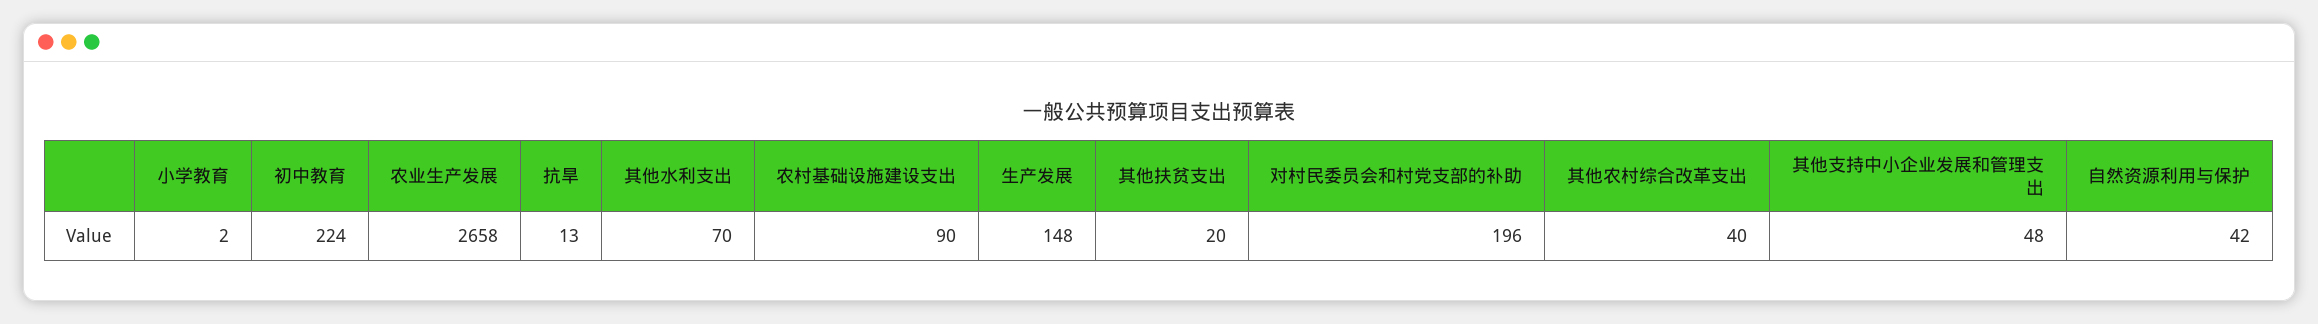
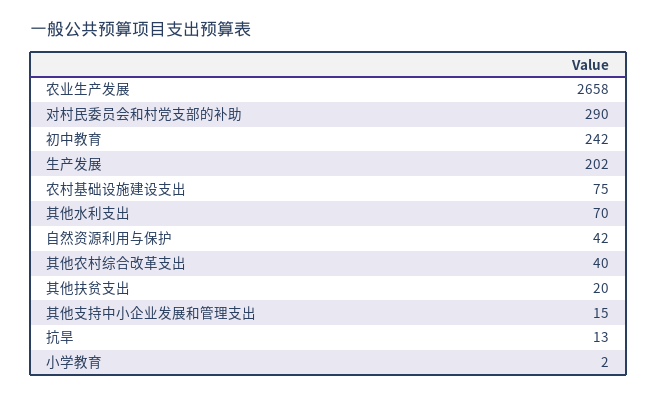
初中教育: 224 -> 242
农村基础设施建设支出: 90 -> 75
生产发展: 148 -> 202
对村民委员会和村党支部的补助: 196 -> 290
其他支持中小企业发展和管理支出: 48 -> 15

